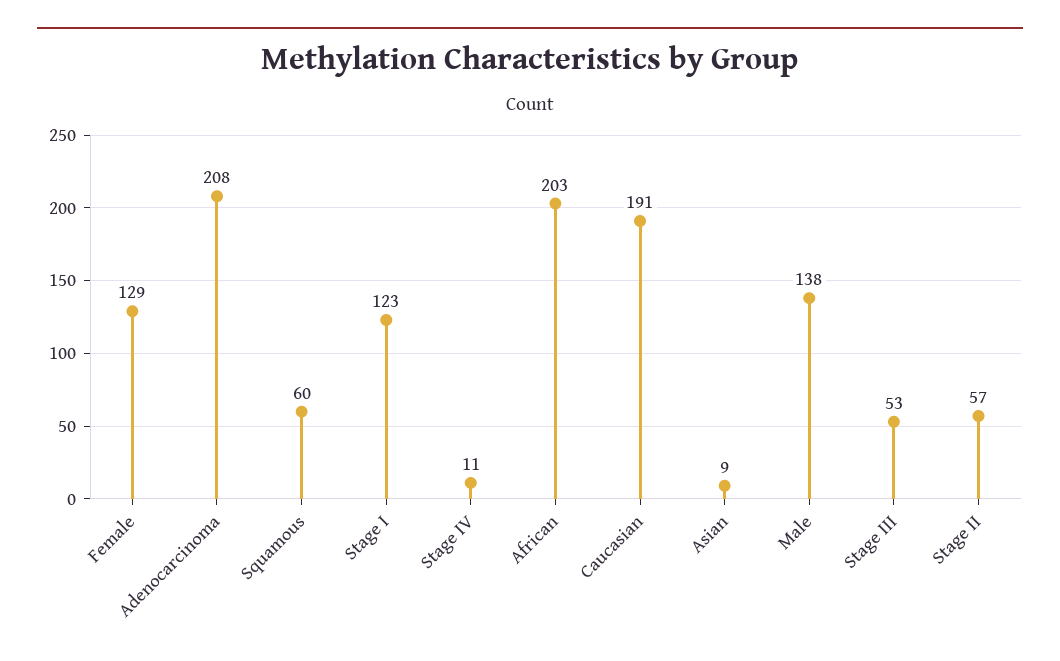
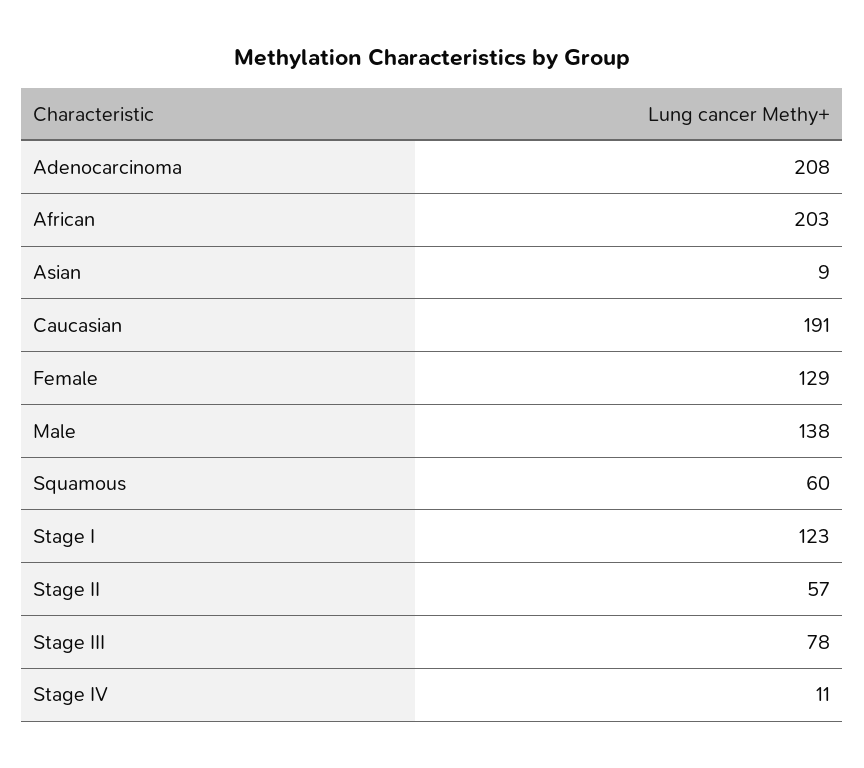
Stage III: 53 -> 78

